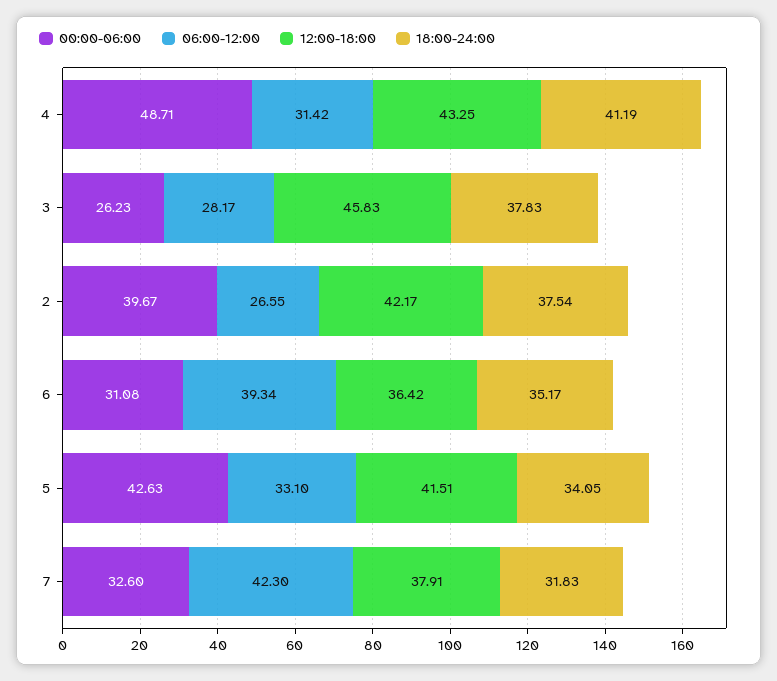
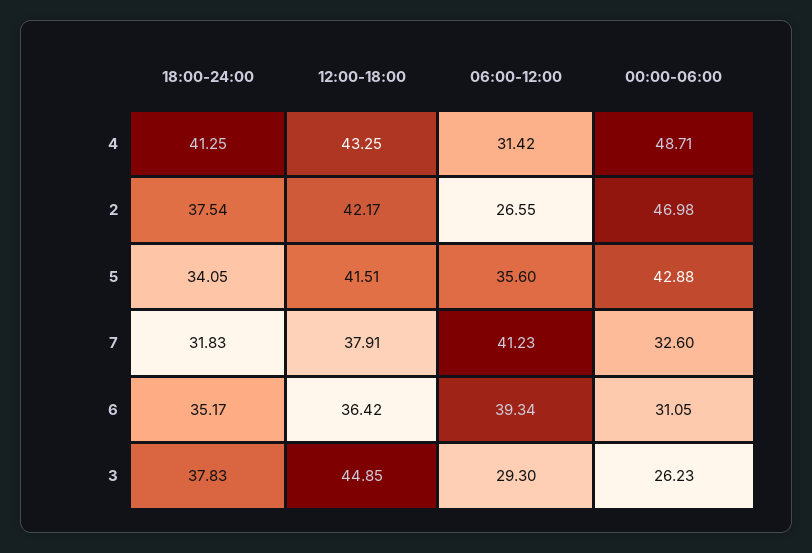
18:00-24:00, 4: 41.19 -> 41.25
06:00-12:00, 3: 28.17 -> 29.3
12:00-18:00, 3: 45.83 -> 44.85
00:00-06:00, 2: 39.67 -> 46.98
00:00-06:00, 6: 31.08 -> 31.05
00:00-06:00, 5: 42.63 -> 42.88
06:00-12:00, 5: 33.1 -> 35.6
06:00-12:00, 7: 42.3 -> 41.23

